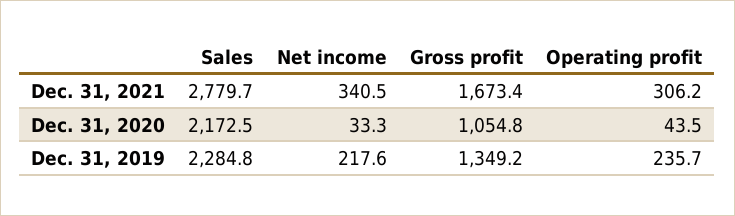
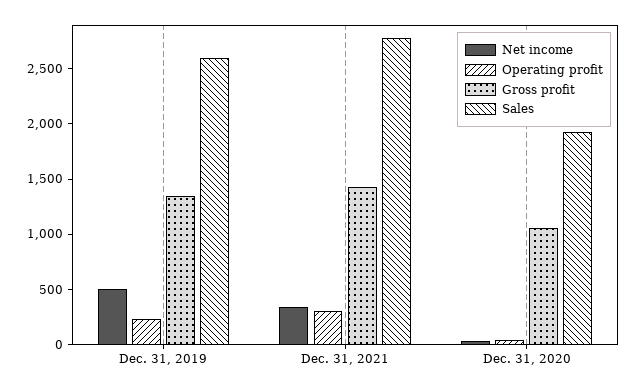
Gross profit, Dec. 31, 2021: 1673.4 -> 1400
Sales, Dec. 31, 2020: 2172.5 -> 1900
Sales, Dec. 31, 2019: 2284.8 -> 2600
Net income, Dec. 31, 2019: 217.6 -> 500

